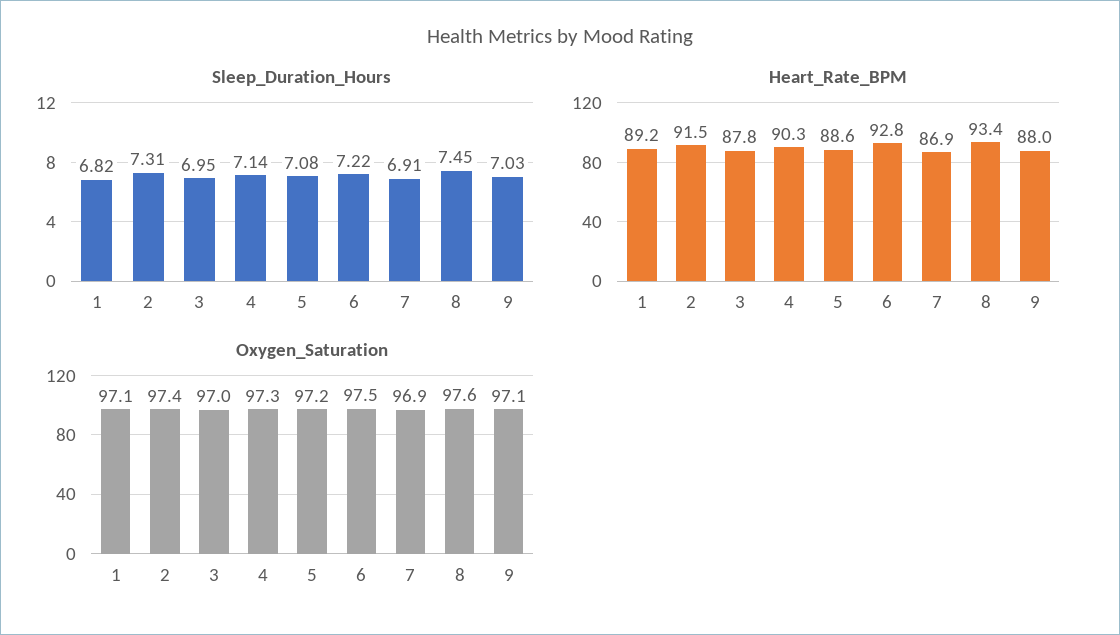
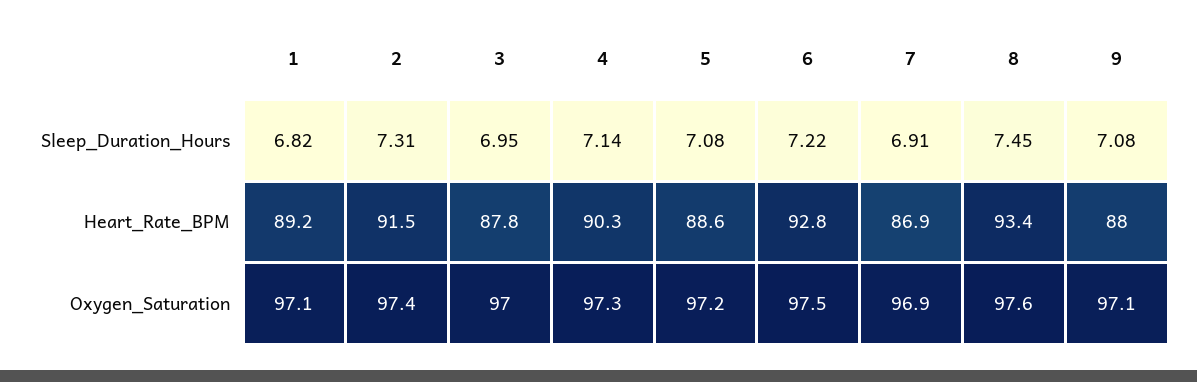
Sleep_Duration_Hours, 9: 7.03 -> 7.08

